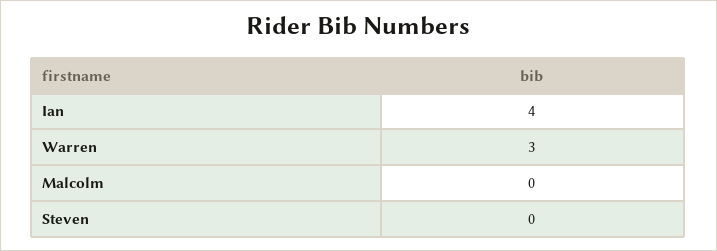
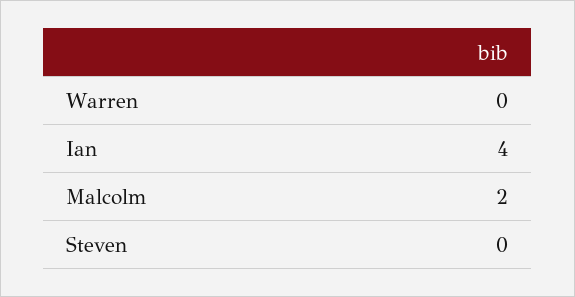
Warren: 3 -> 0
Malcolm: 0 -> 2

